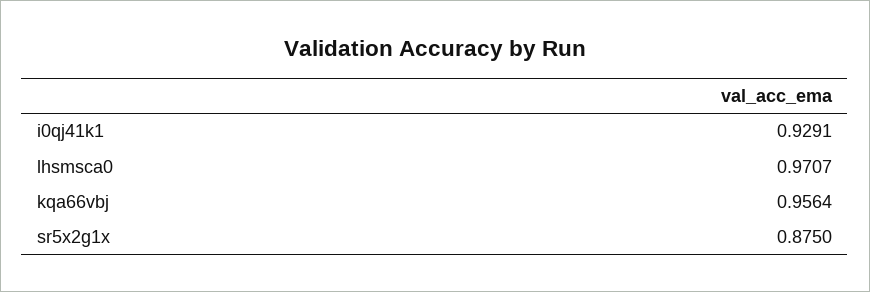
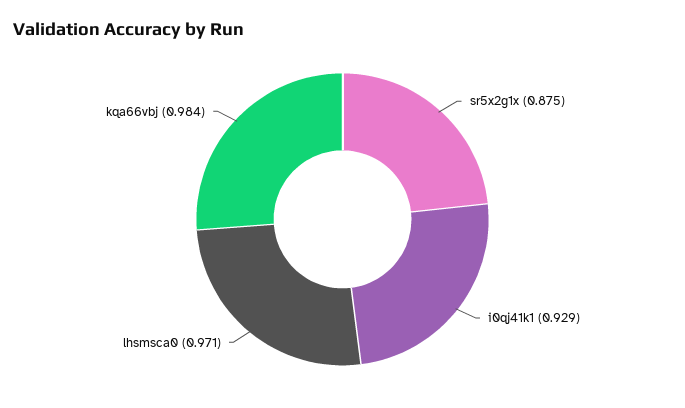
kqa66vbj: 0.9564 -> 0.984

